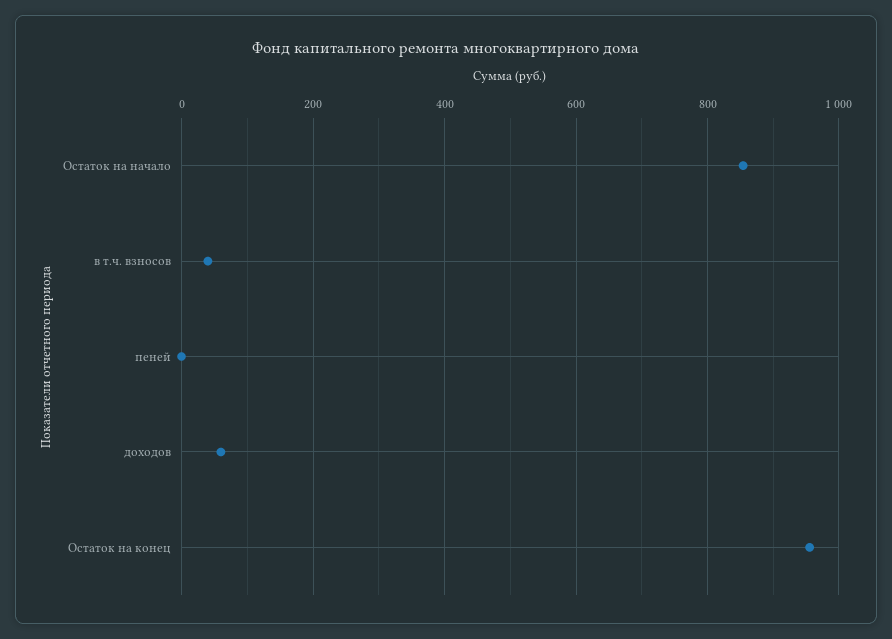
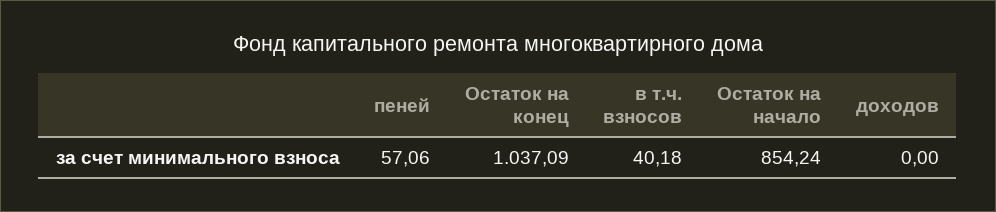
пеней: 0 -> 57.06
доходов: 60 -> 0
Остаток на конец: 960 -> 1037.09

